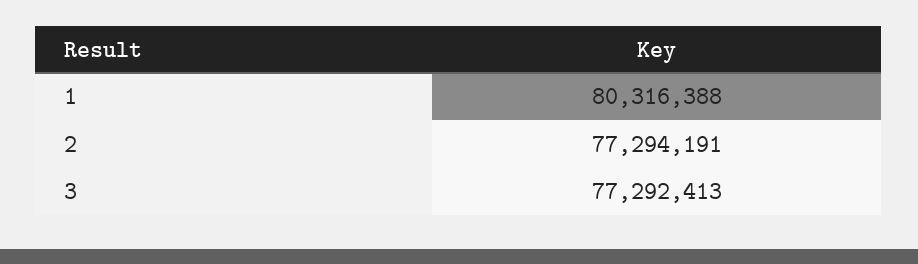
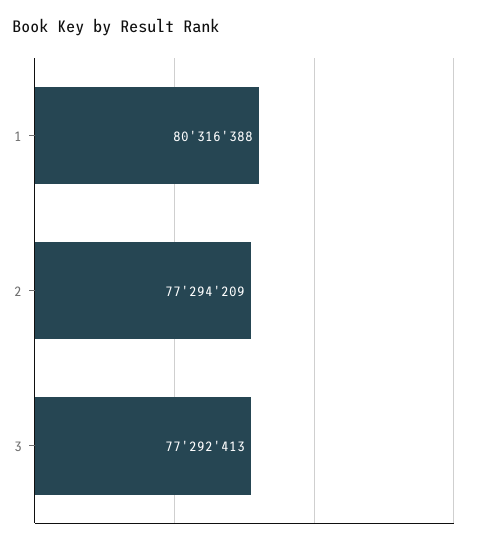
2: 77294191 -> 77294209

